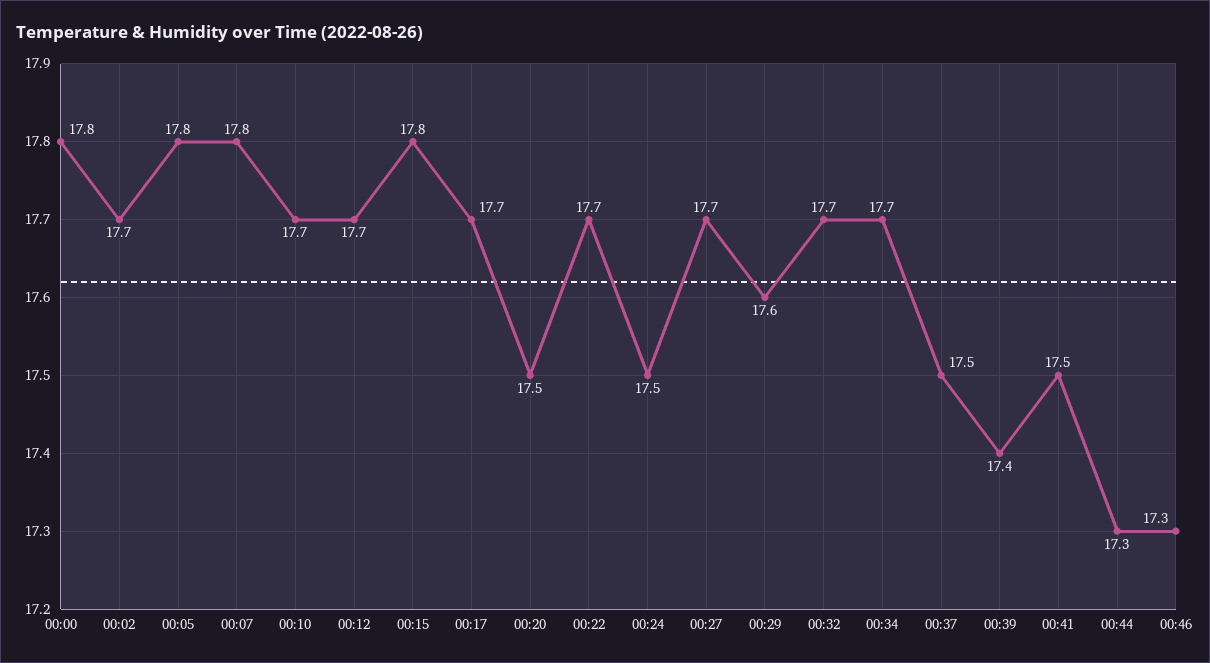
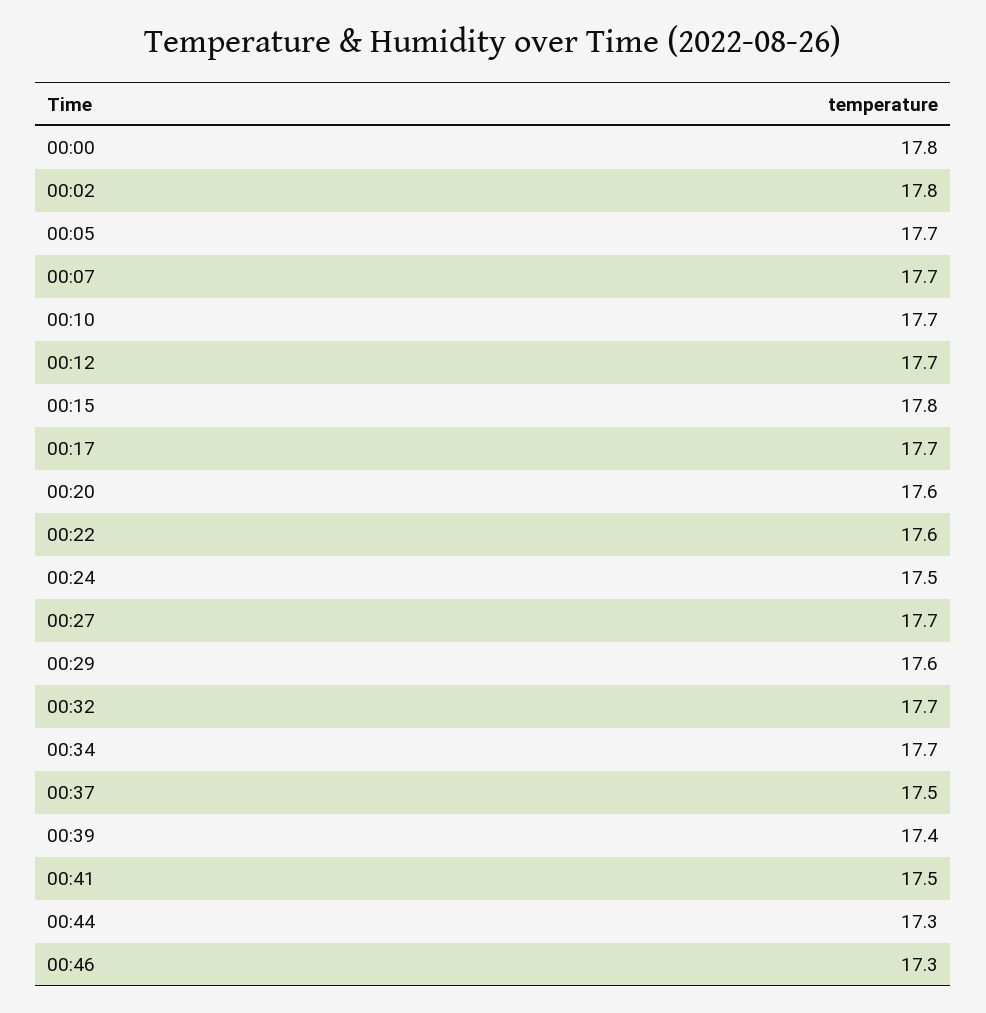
00:02: 17.7 -> 17.8
00:05: 17.8 -> 17.7
00:07: 17.8 -> 17.7
00:20: 17.5 -> 17.6
00:22: 17.7 -> 17.6

